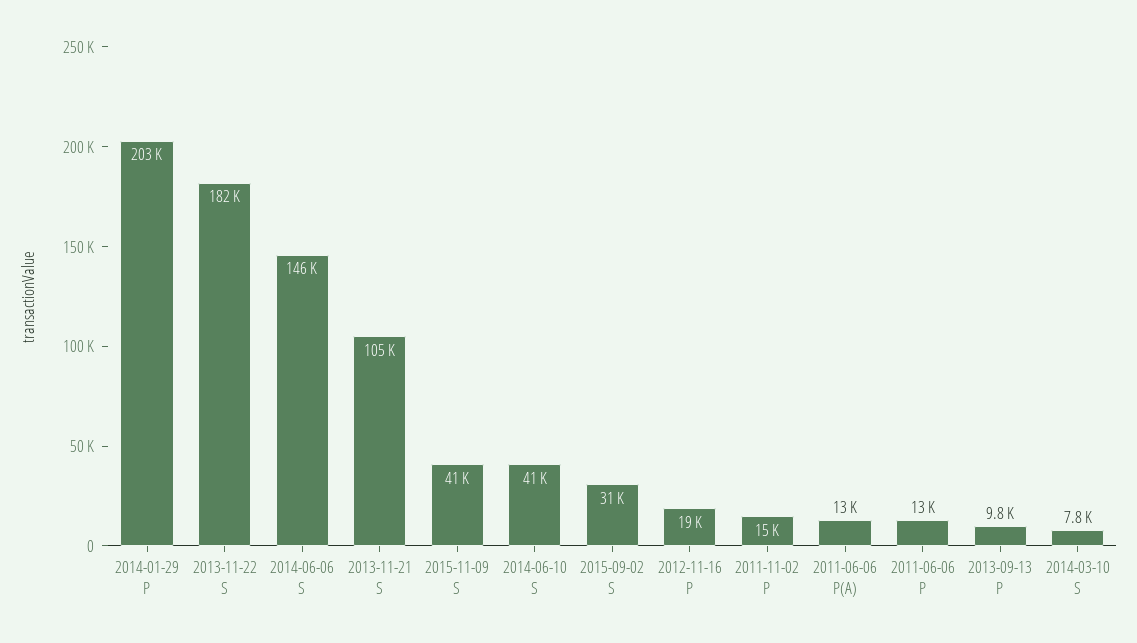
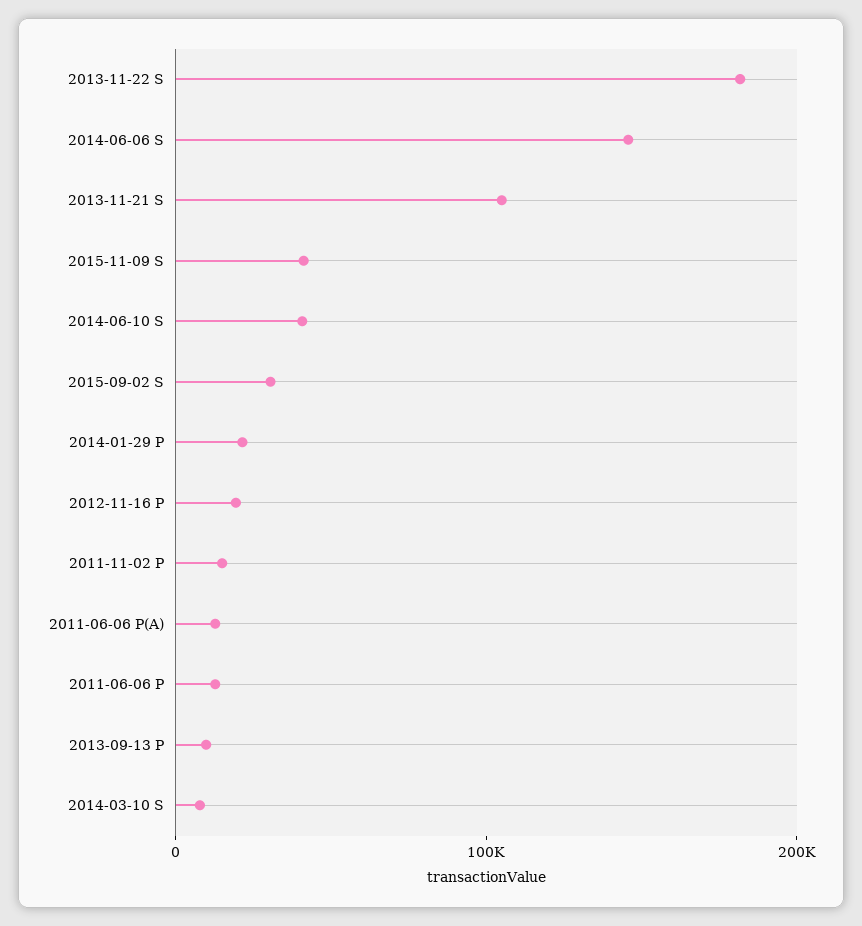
2014-01-29 P: 203000 -> 20000

